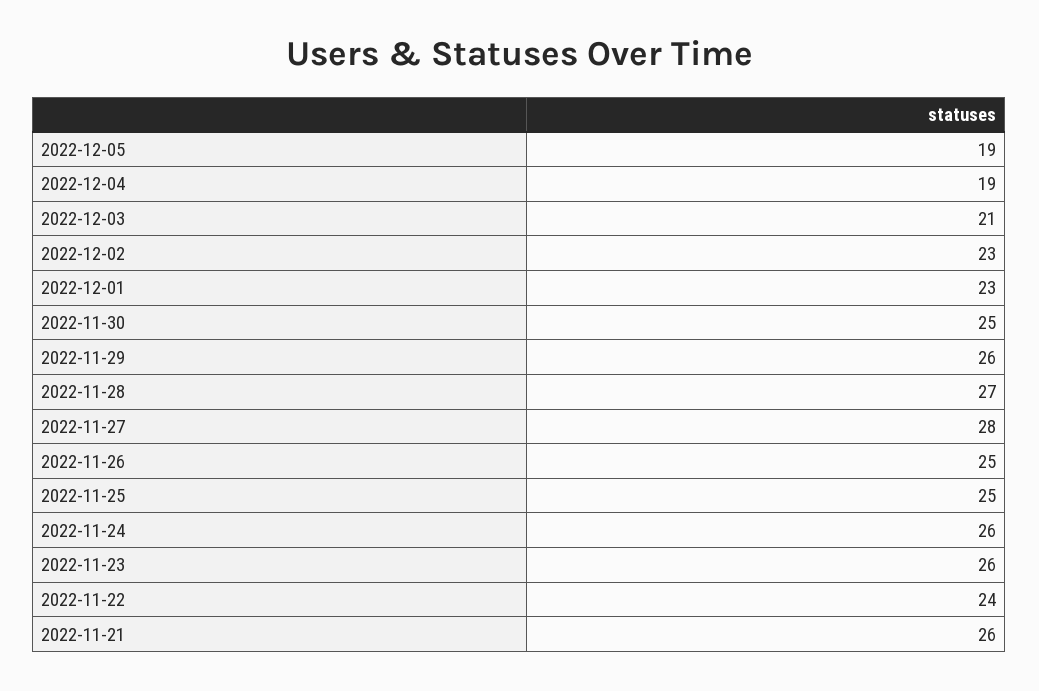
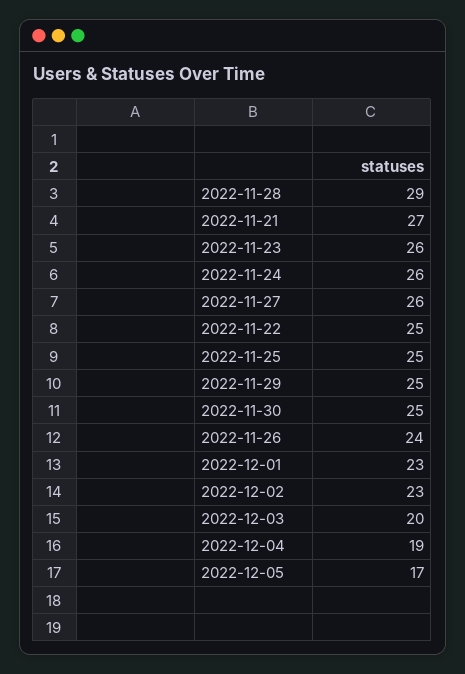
2022-12-05: 19 -> 17
2022-12-03: 21 -> 20
2022-11-29: 26 -> 25
2022-11-28: 27 -> 29
2022-11-27: 28 -> 26
2022-11-26: 25 -> 24
2022-11-22: 24 -> 25
2022-11-21: 26 -> 27

